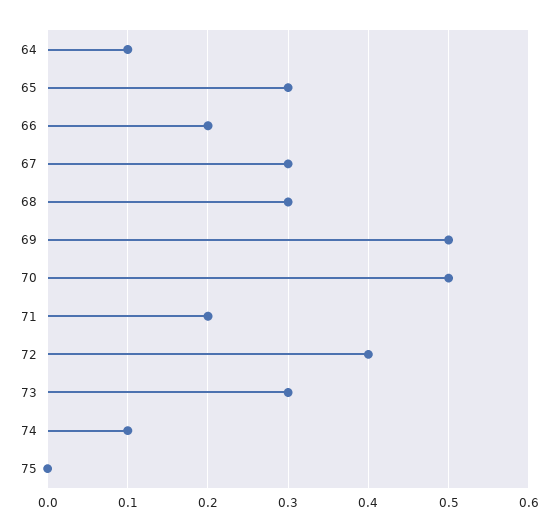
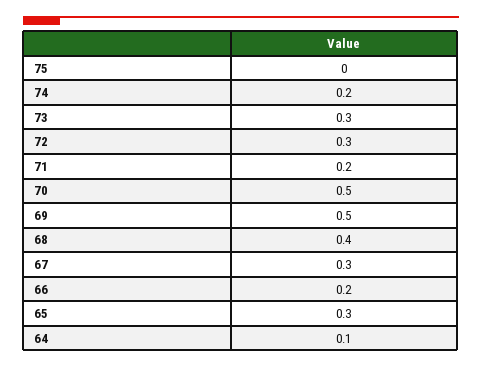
68: 0.3 -> 0.4
72: 0.4 -> 0.3
74: 0.1 -> 0.2

